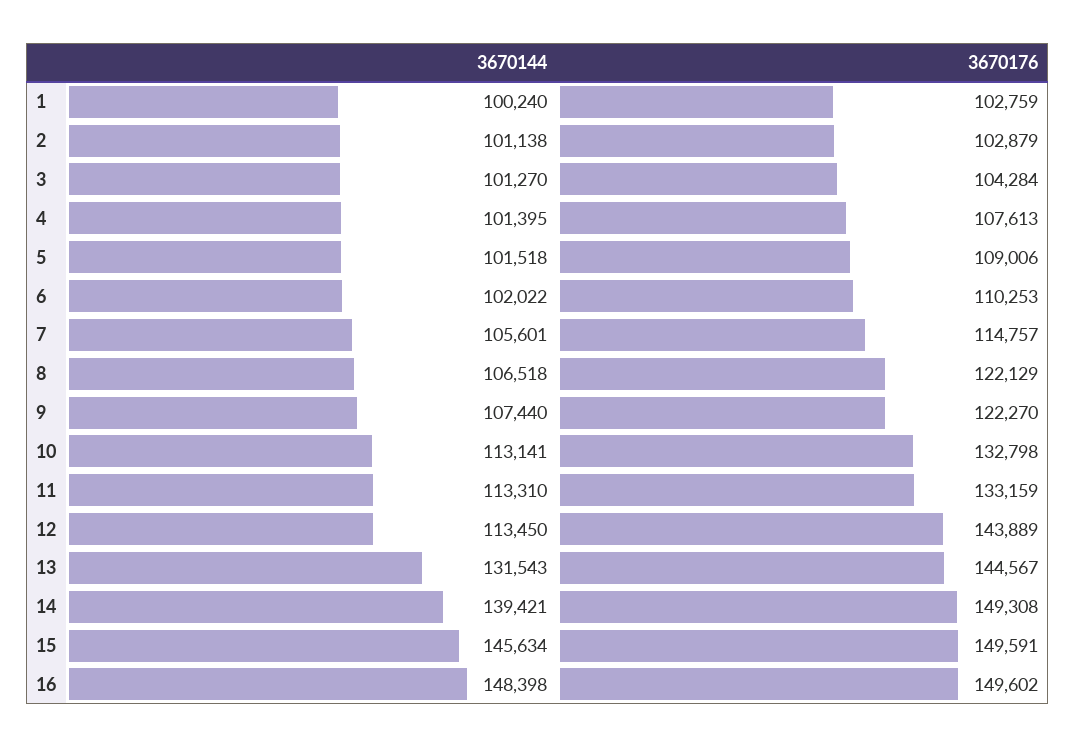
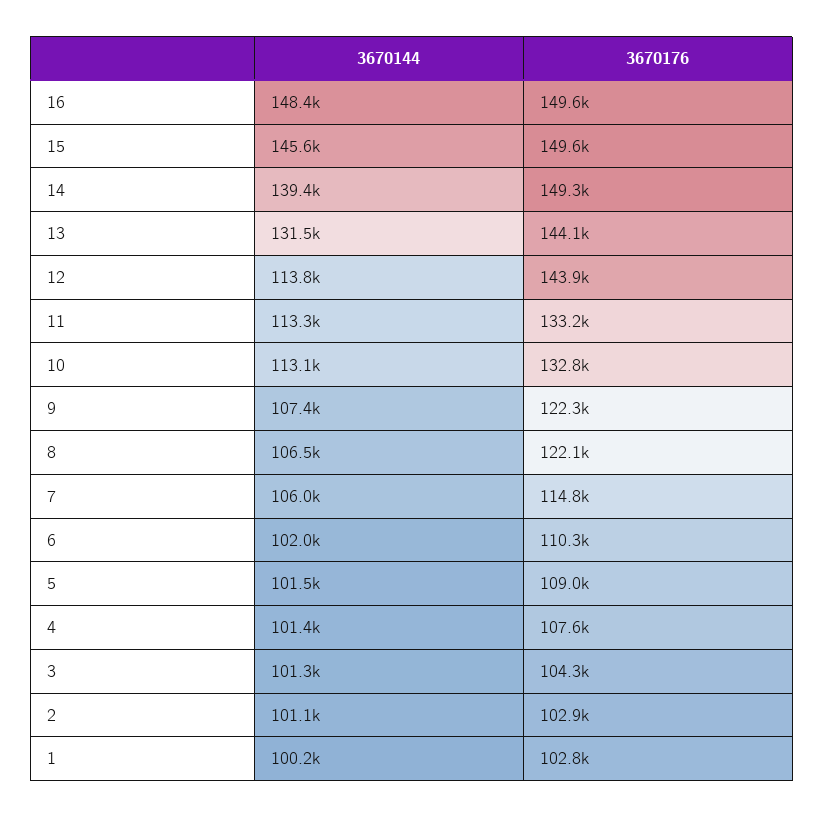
3670144, 7: 105601 -> 106000
3670144, 12: 113450 -> 113800
3670176, 13: 144567 -> 144100

